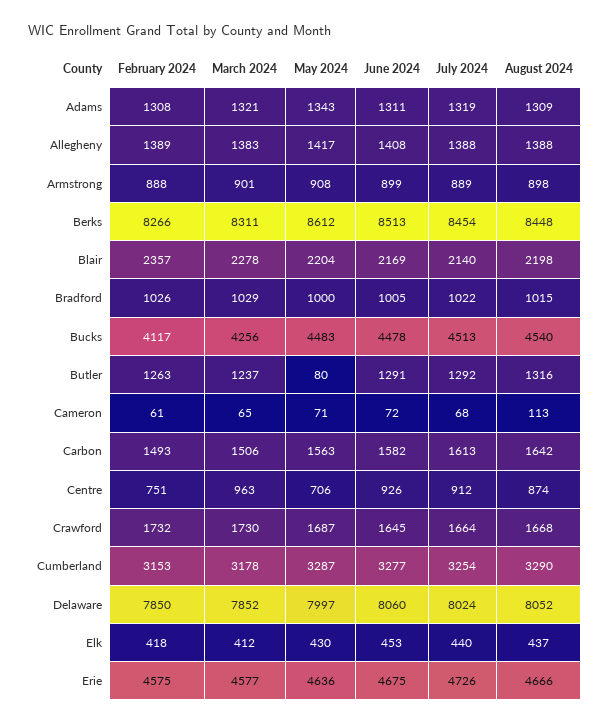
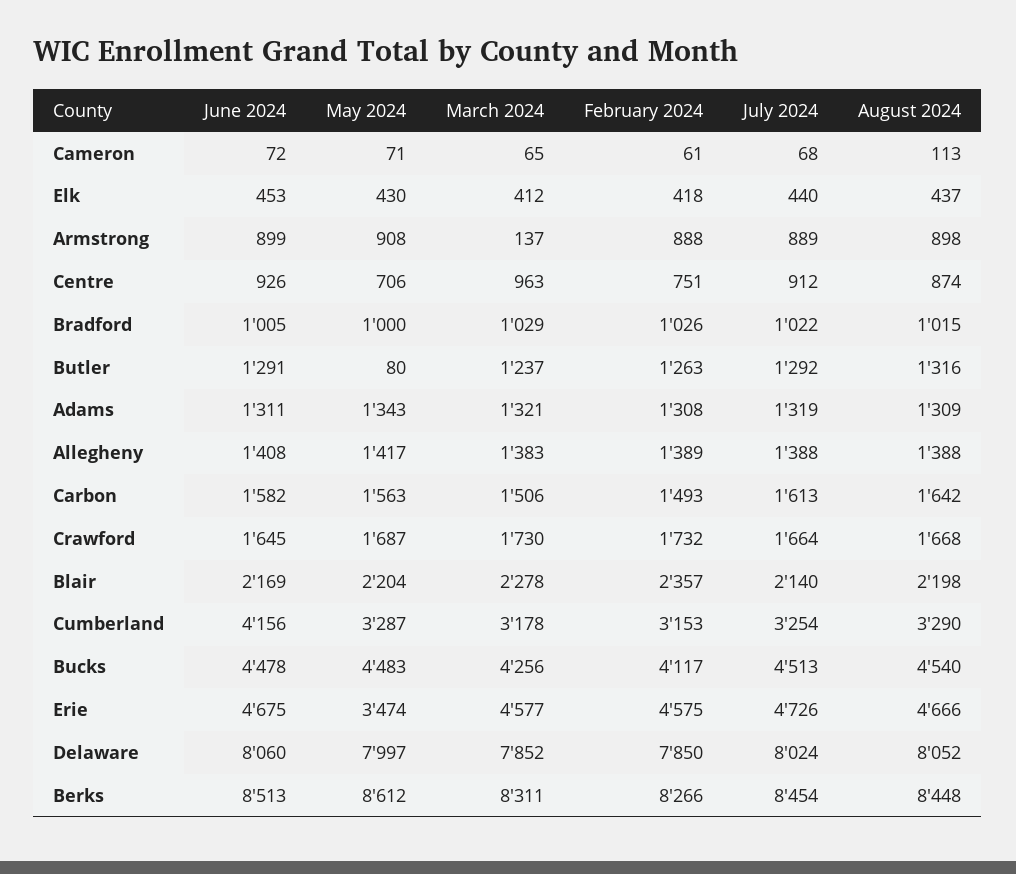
March 2024, Armstrong: 901 -> 137
June 2024, Cumberland: 3277 -> 4156
May 2024, Erie: 4636 -> 3474

